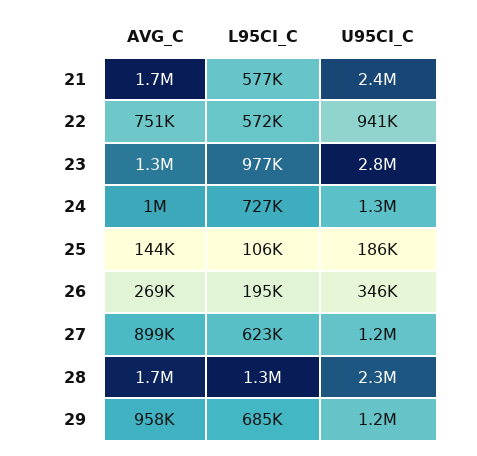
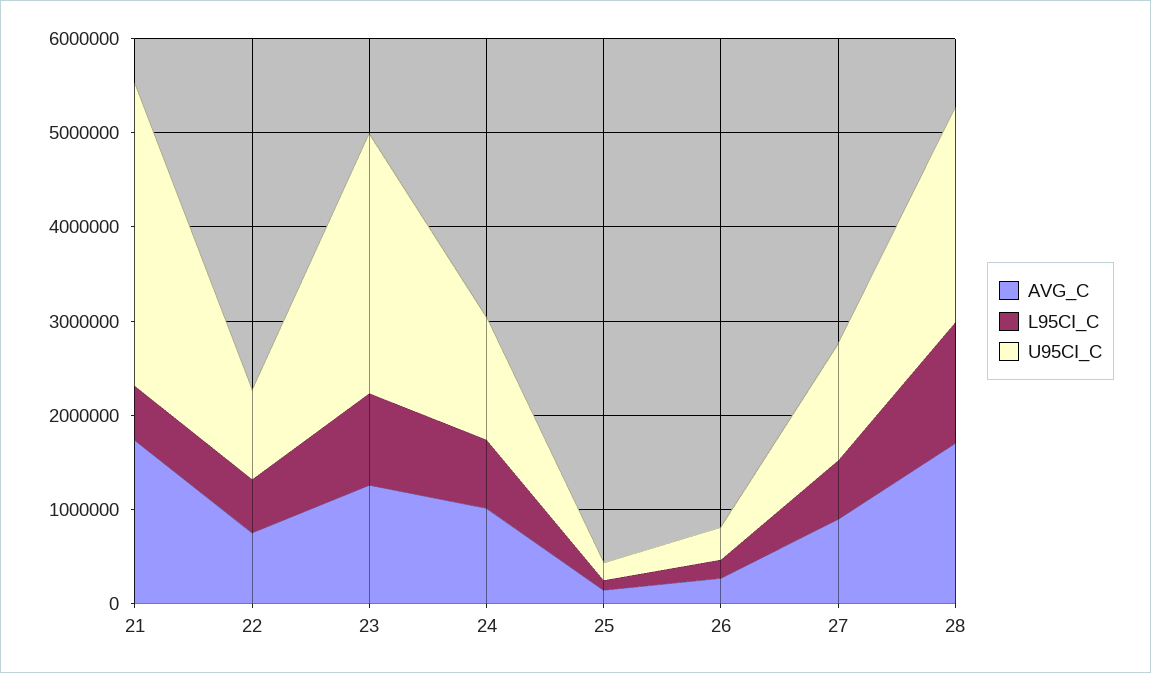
U95CI_C, 21: 2400000 -> 3200000
AVG_C, 29: 958000 -> none
L95CI_C, 29: 685000 -> none
U95CI_C, 29: 1200000 -> none

